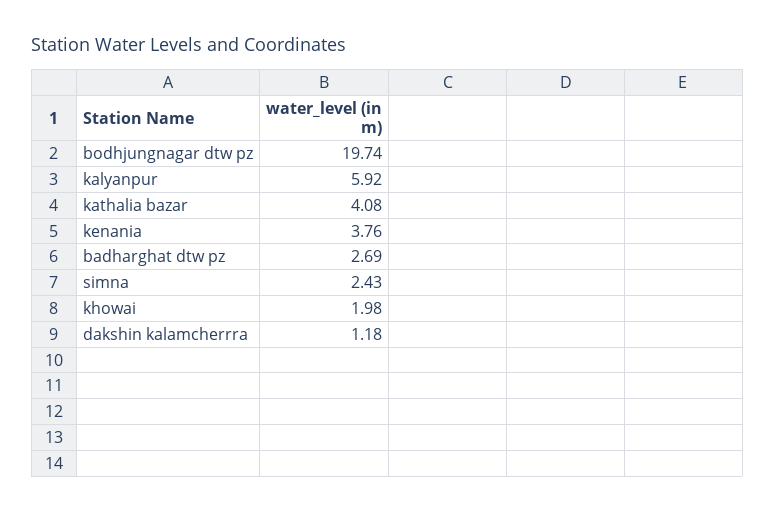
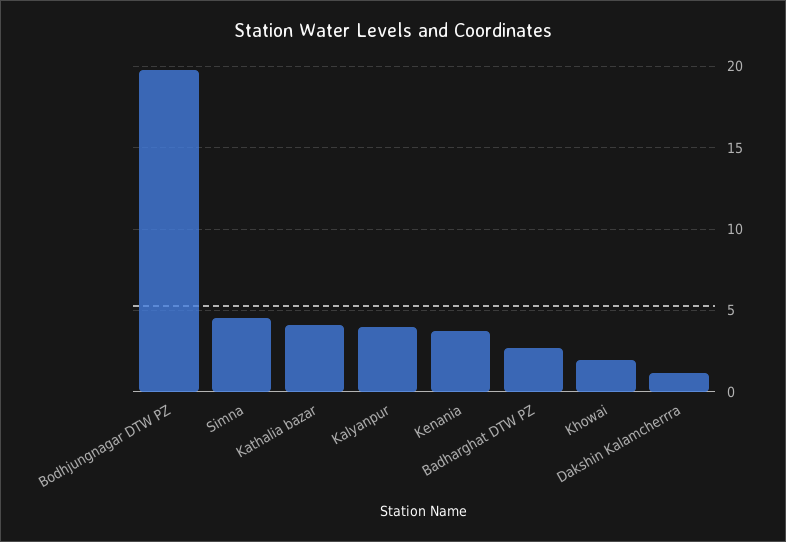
kalyanpur: 5.92 -> 4
simna: 2.43 -> 4.5

